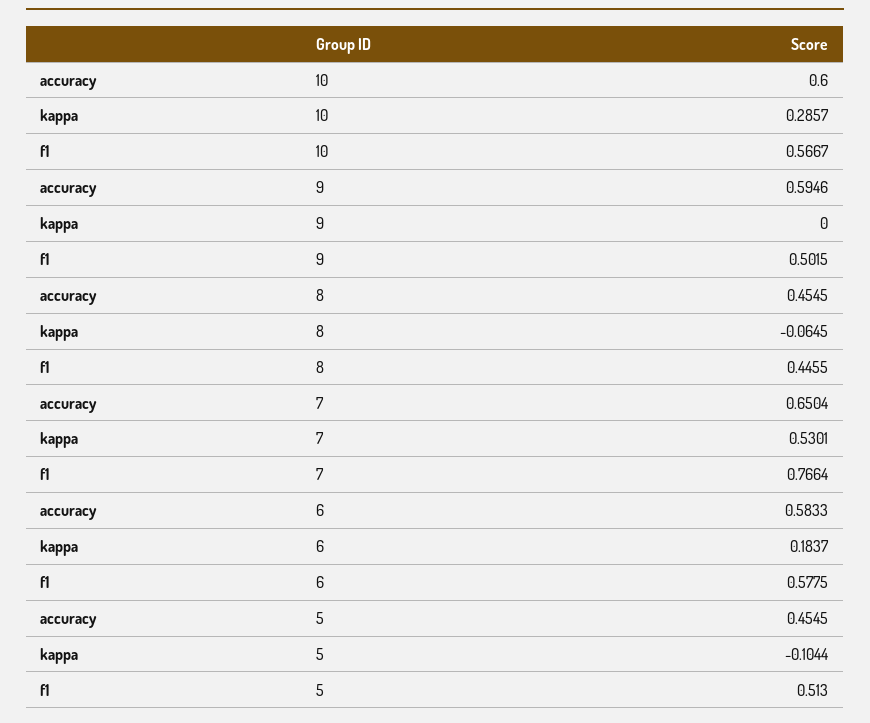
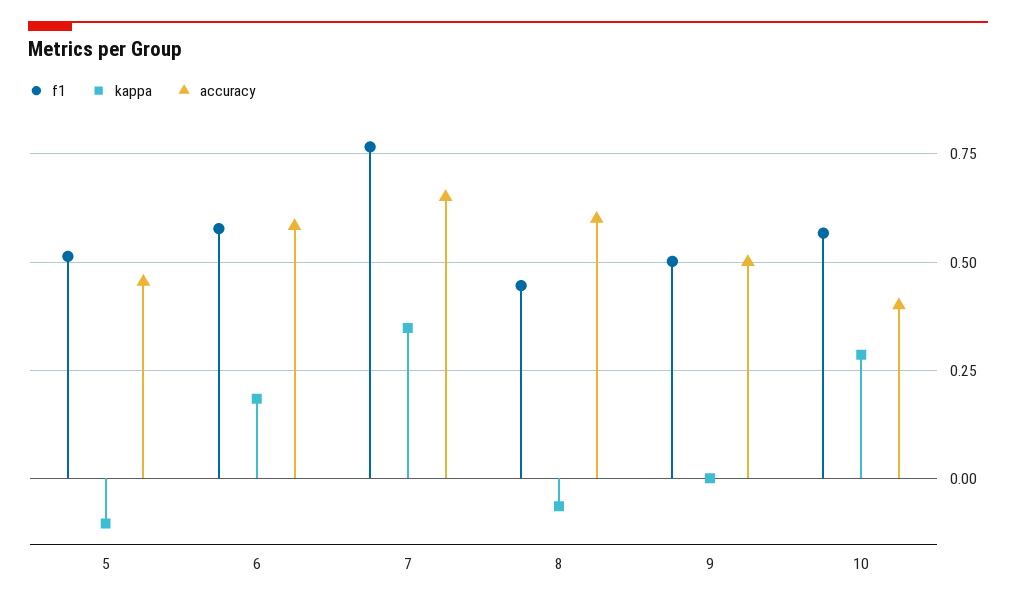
accuracy, 10: 0.6 -> 0.4
accuracy, 9: 0.5946 -> 0.5
accuracy, 8: 0.4545 -> 0.6
kappa, 7: 0.5301 -> 0.35

